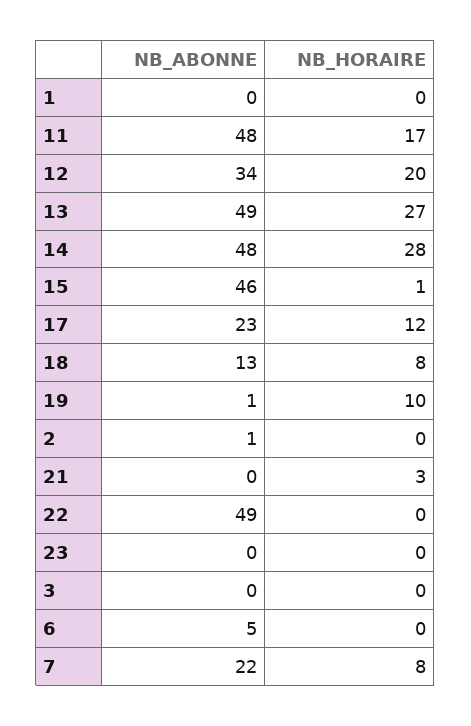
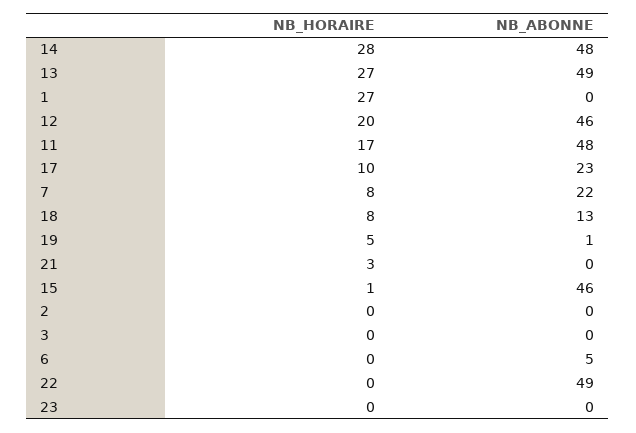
NB_HORAIRE, 1: 0 -> 27
NB_ABONNE, 12: 34 -> 46
NB_HORAIRE, 17: 12 -> 10
NB_HORAIRE, 19: 10 -> 5
NB_ABONNE, 2: 1 -> 0

